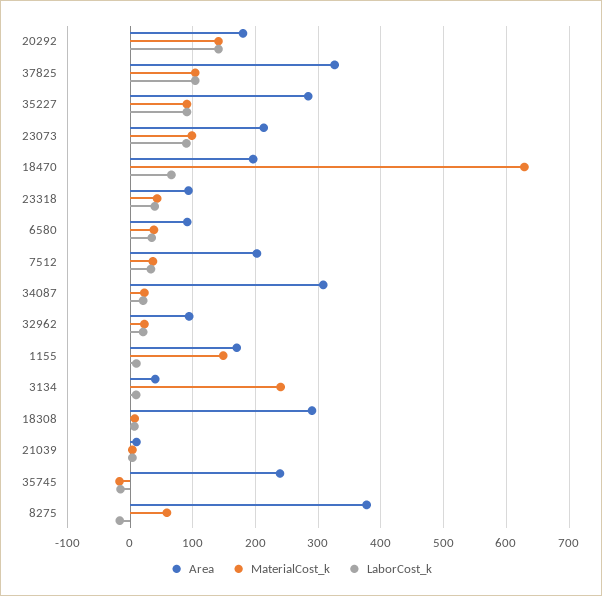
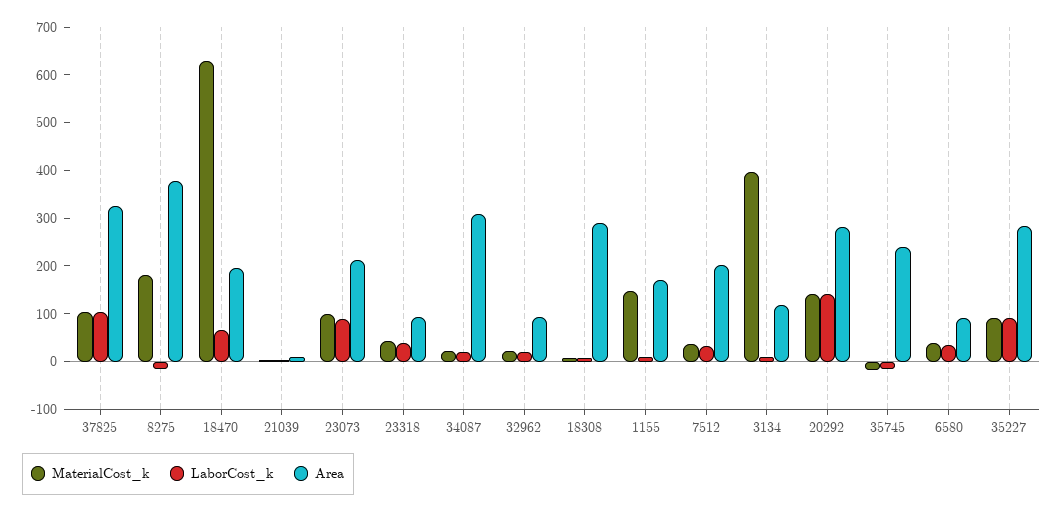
Area, 20292: 180 -> 280
Area, 3134: 40 -> 120
MaterialCost_k, 3134: 240 -> 400
MaterialCost_k, 8275: 60 -> 180

